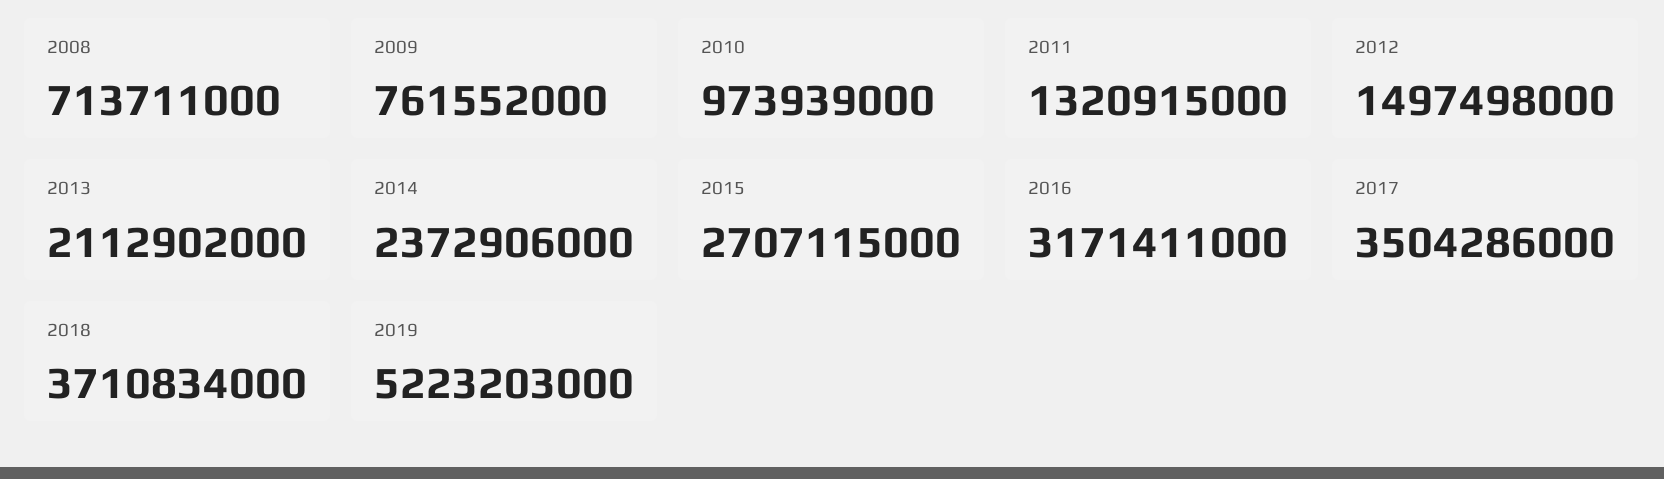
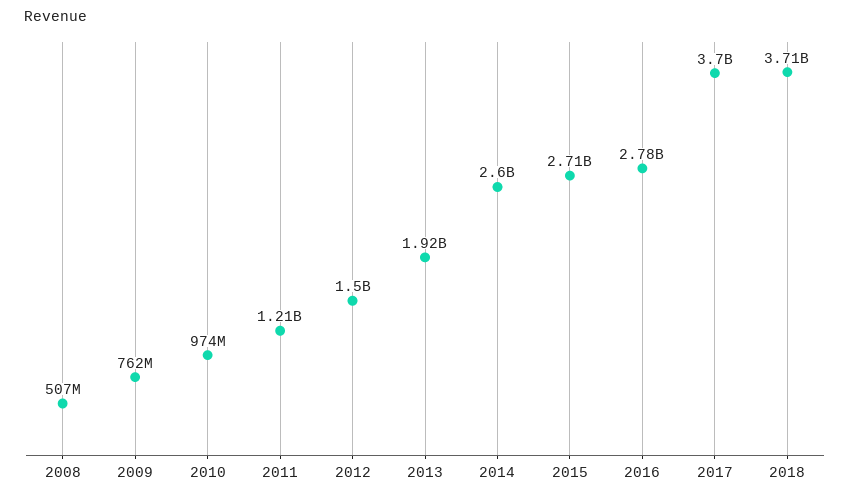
2008: 713711000 -> 507000000
2011: 1320915000 -> 1210000000
2013: 2112902000 -> 1920000000
2014: 2372906000 -> 2600000000
2016: 3171411000 -> 2780000000
2017: 3504286000 -> 3700000000
2019: 5223203000 -> none

